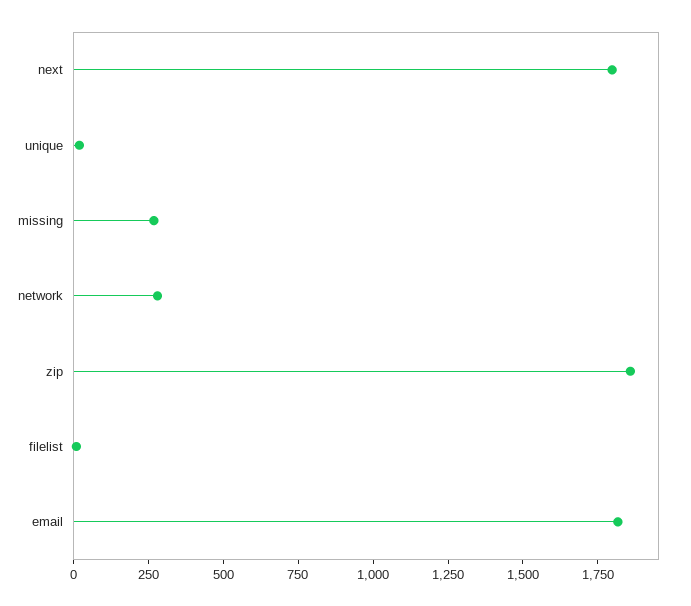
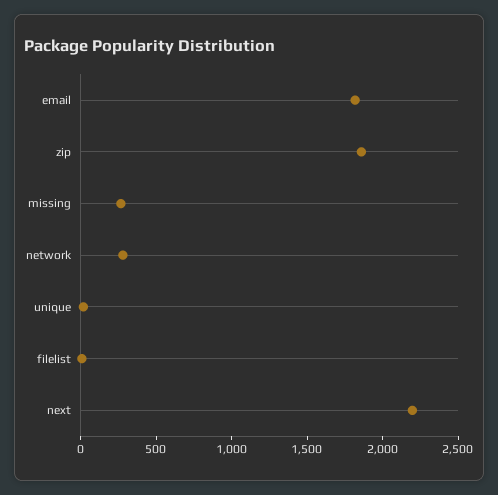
next: 1800 -> 2200

